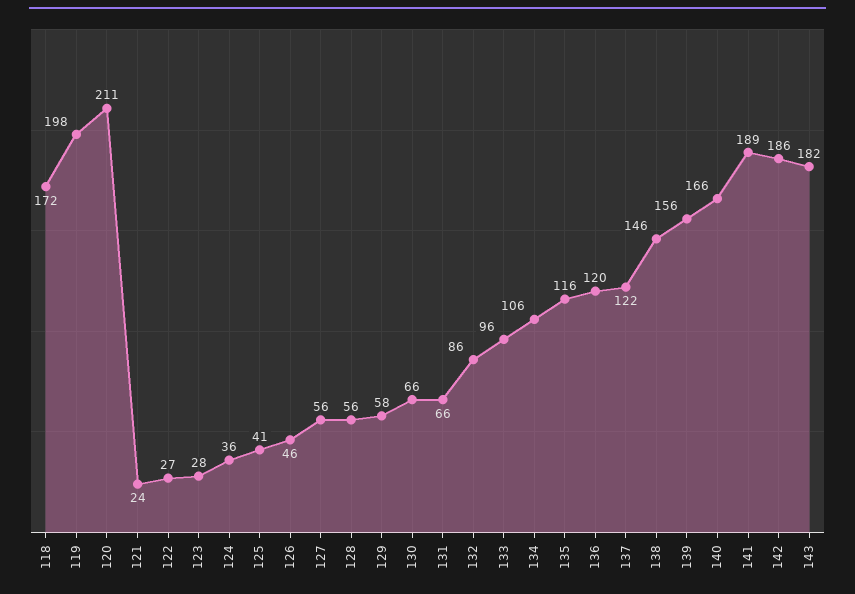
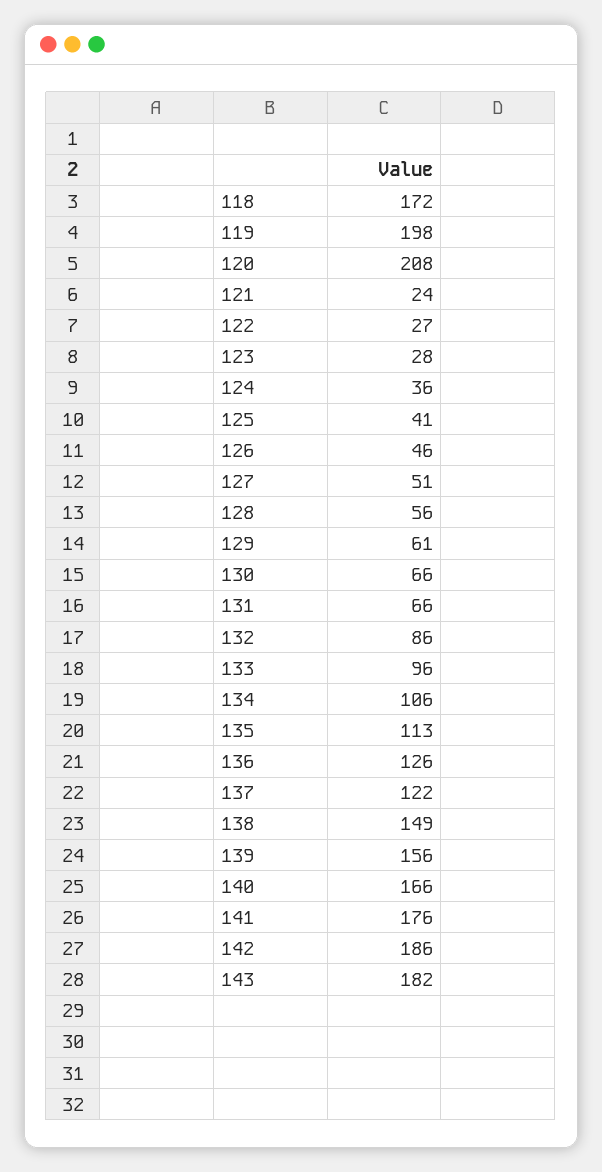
120: 211 -> 208
127: 56 -> 51
129: 58 -> 61
135: 116 -> 113
136: 120 -> 126
138: 146 -> 149
141: 189 -> 176

